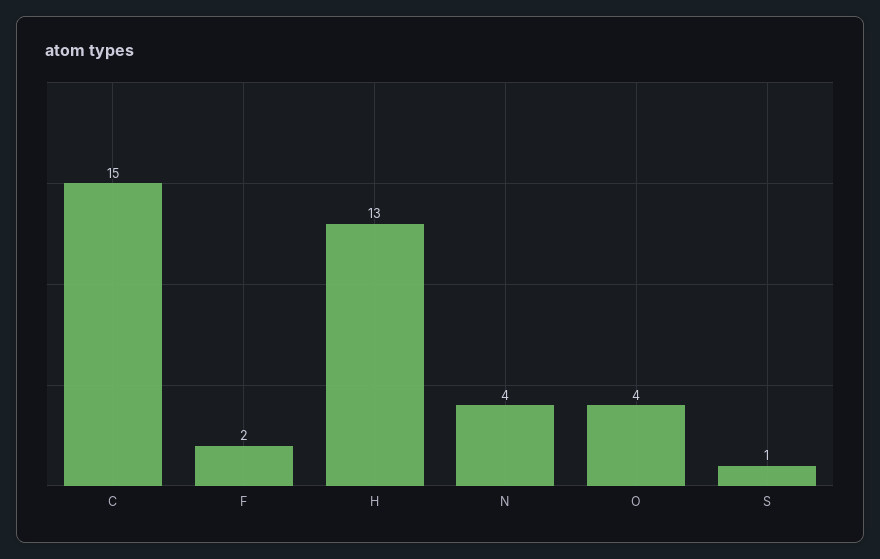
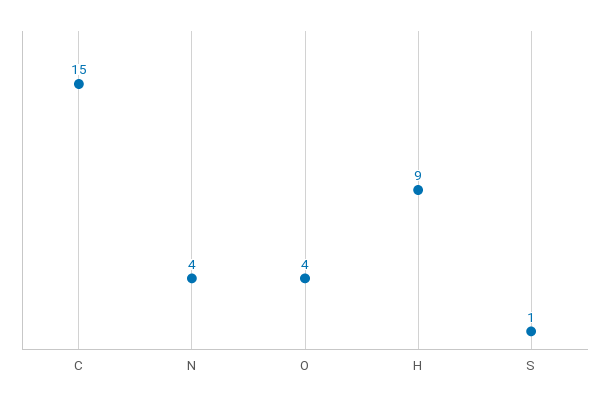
F: 2 -> none
H: 13 -> 9

